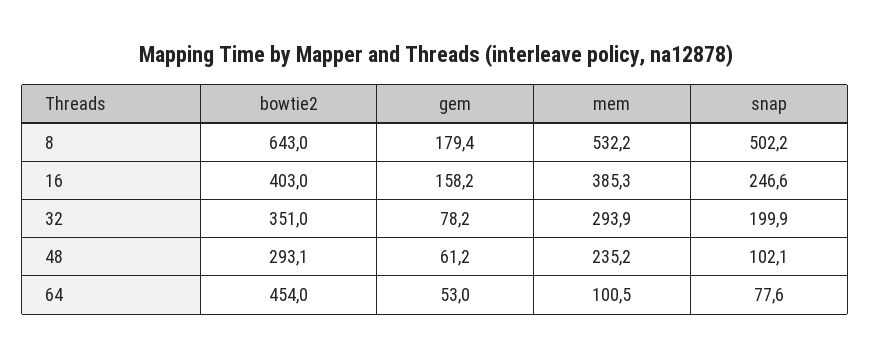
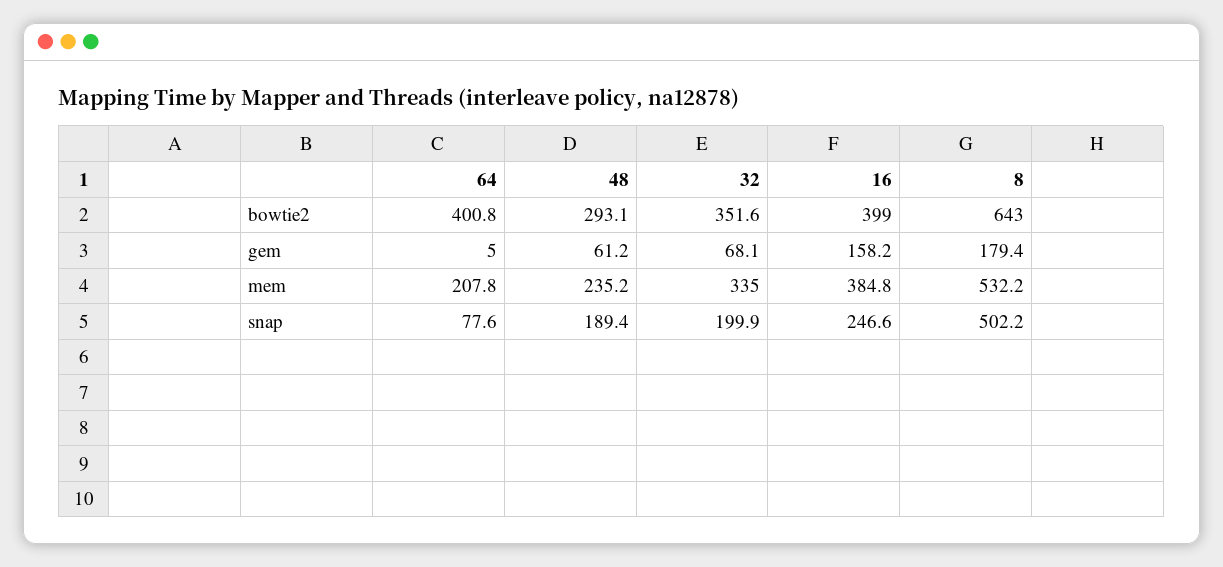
bowtie2, 16: 403 -> 399
mem, 16: 385.3 -> 384.8
bowtie2, 32: 351 -> 351.6
gem, 32: 78.2 -> 68.1
mem, 32: 293.9 -> 335
snap, 48: 102.1 -> 189.4
bowtie2, 64: 454 -> 400.8
gem, 64: 53 -> 5
mem, 64: 100.5 -> 207.8

